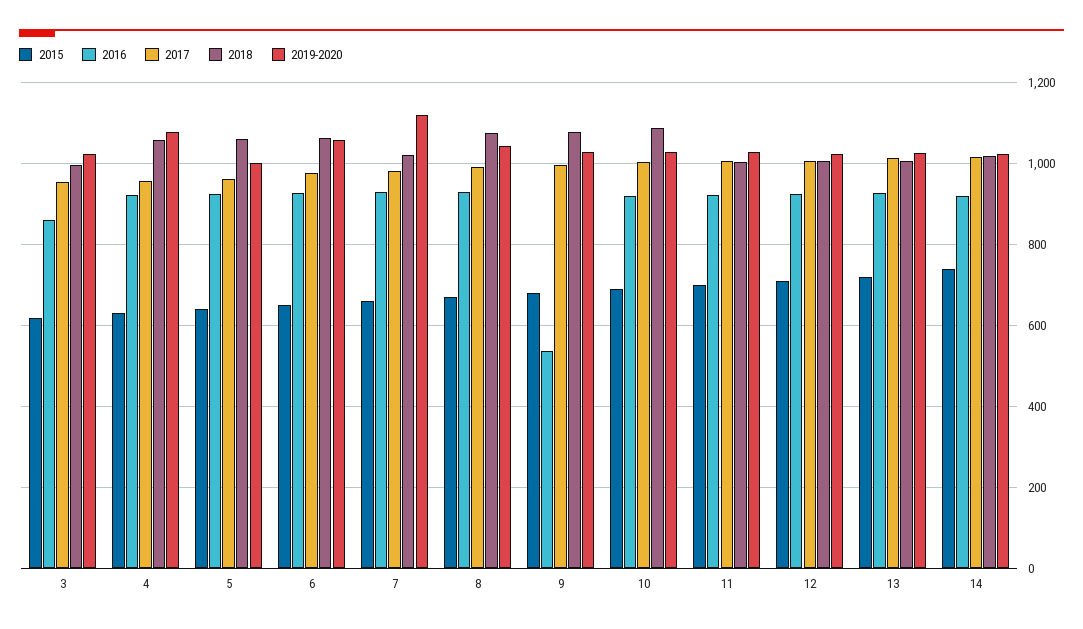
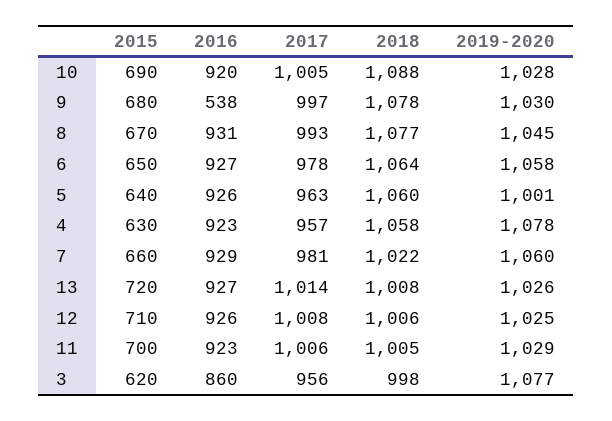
2019-2020, 3: 1020 -> 1077
2019-2020, 7: 1120 -> 1060
2015, 14: 740 -> none
2016, 14: 920 -> none
2017, 14: 1020 -> none
2018, 14: 1020 -> none
2019-2020, 14: 1020 -> none

